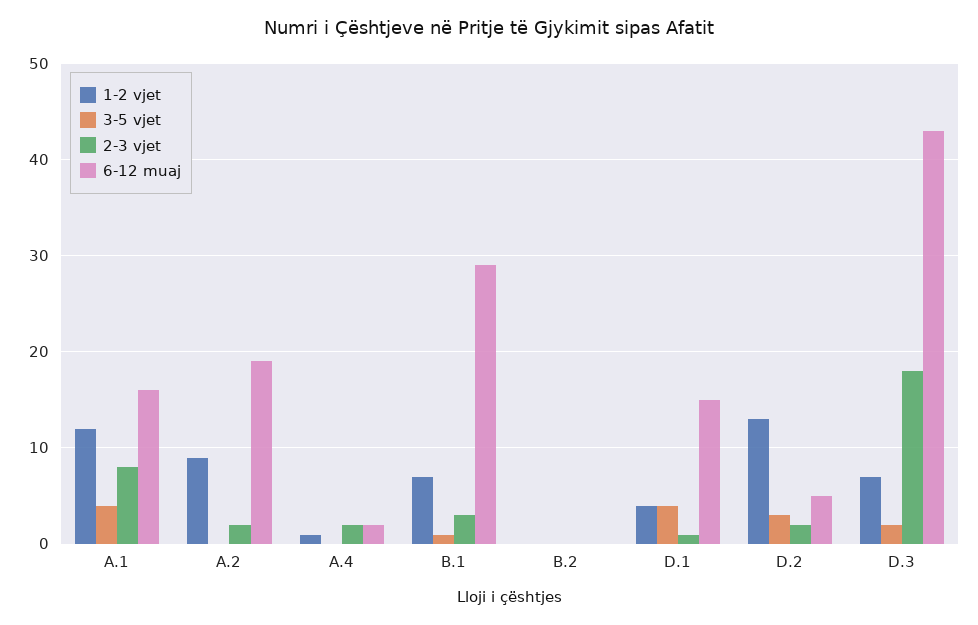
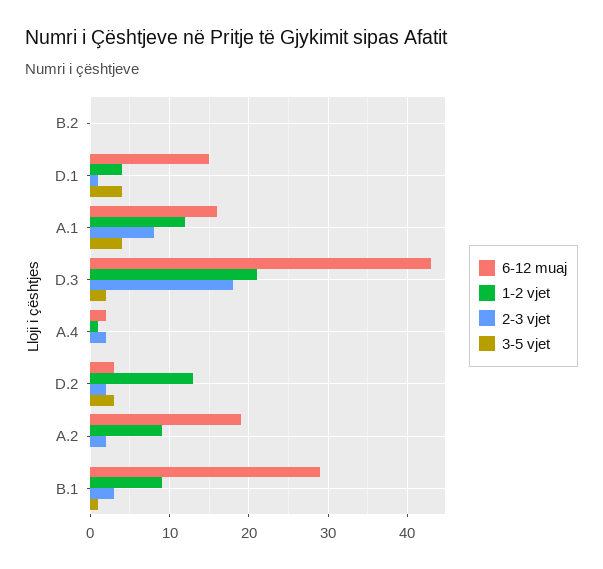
1-2 vjet, B.1: 7 -> 9
6-12 muaj, D.2: 5 -> 3
1-2 vjet, D.3: 7 -> 21

